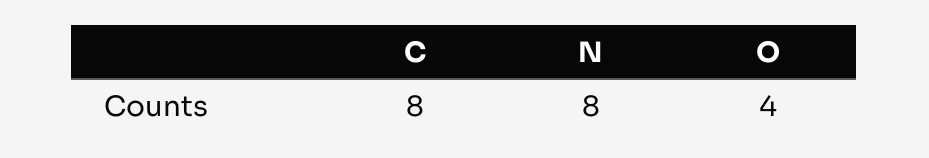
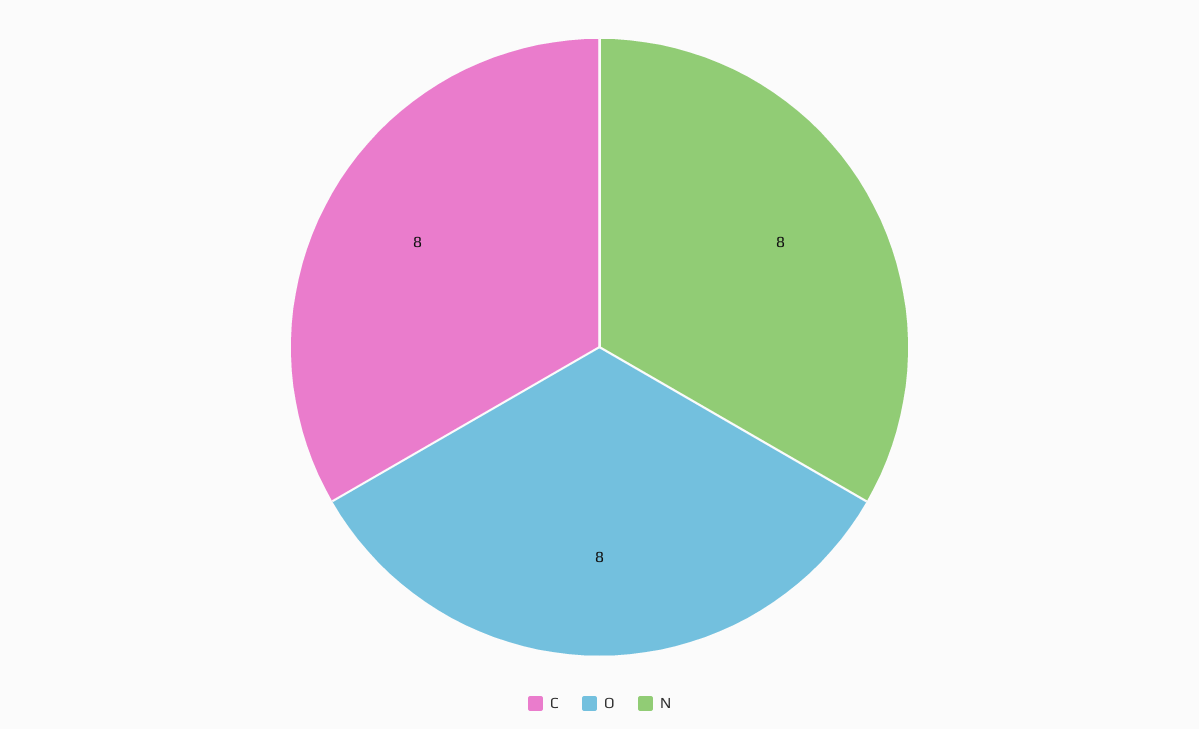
O: 4 -> 8

